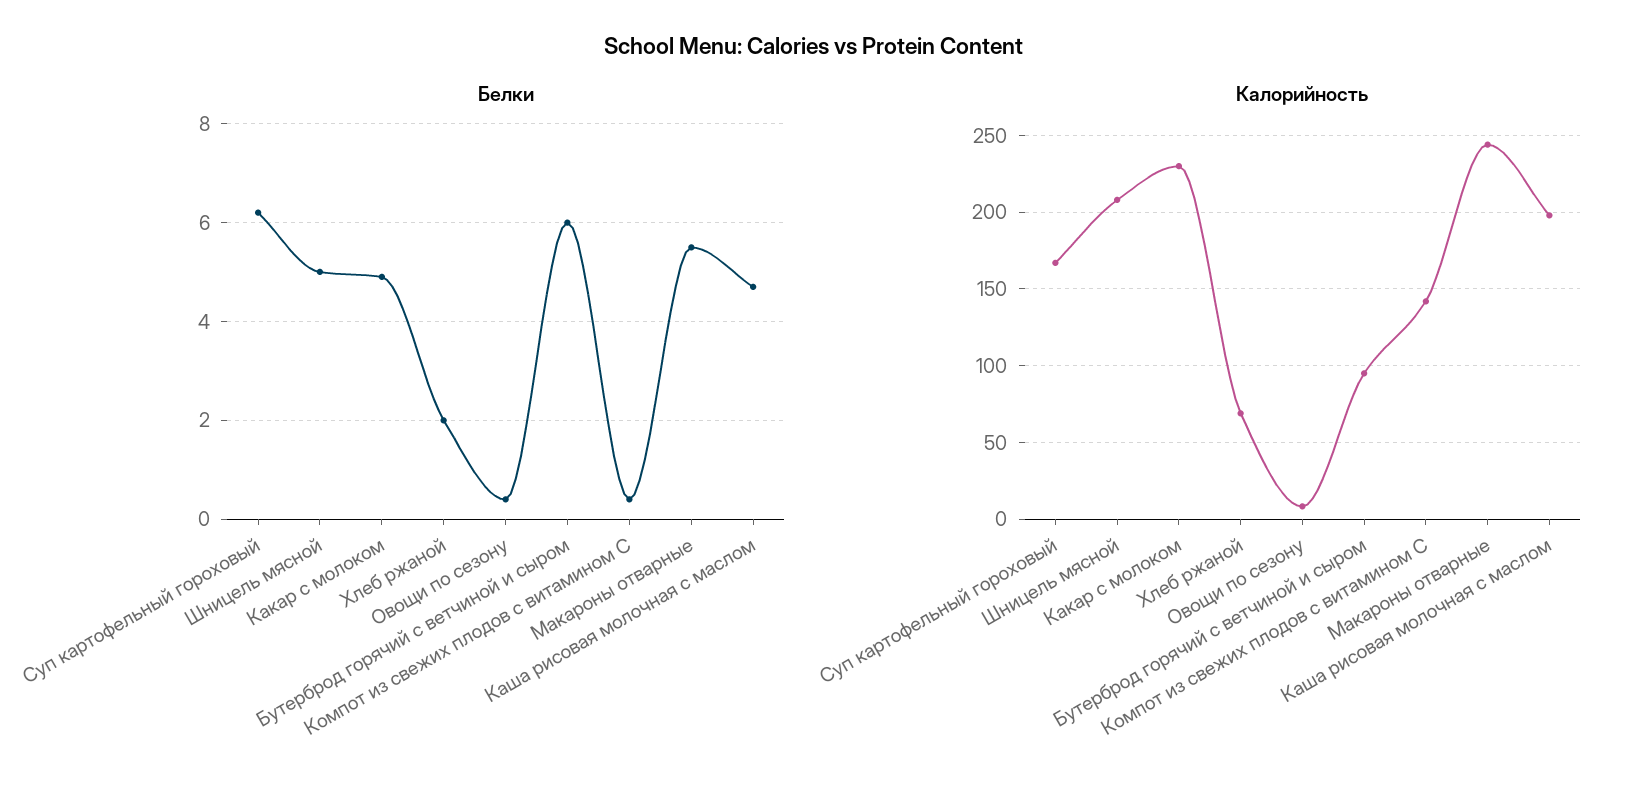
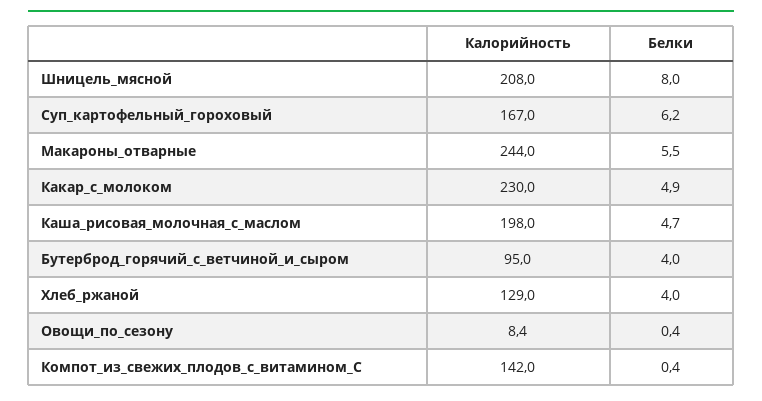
Белки, Шницель мясной: 5 -> 8
Белки, Хлеб ржаной: 2 -> 4
Белки, Бутерброд горячий с ветчиной и сыром: 6 -> 4
Калорийность, Хлеб ржаной: 70 -> 129

